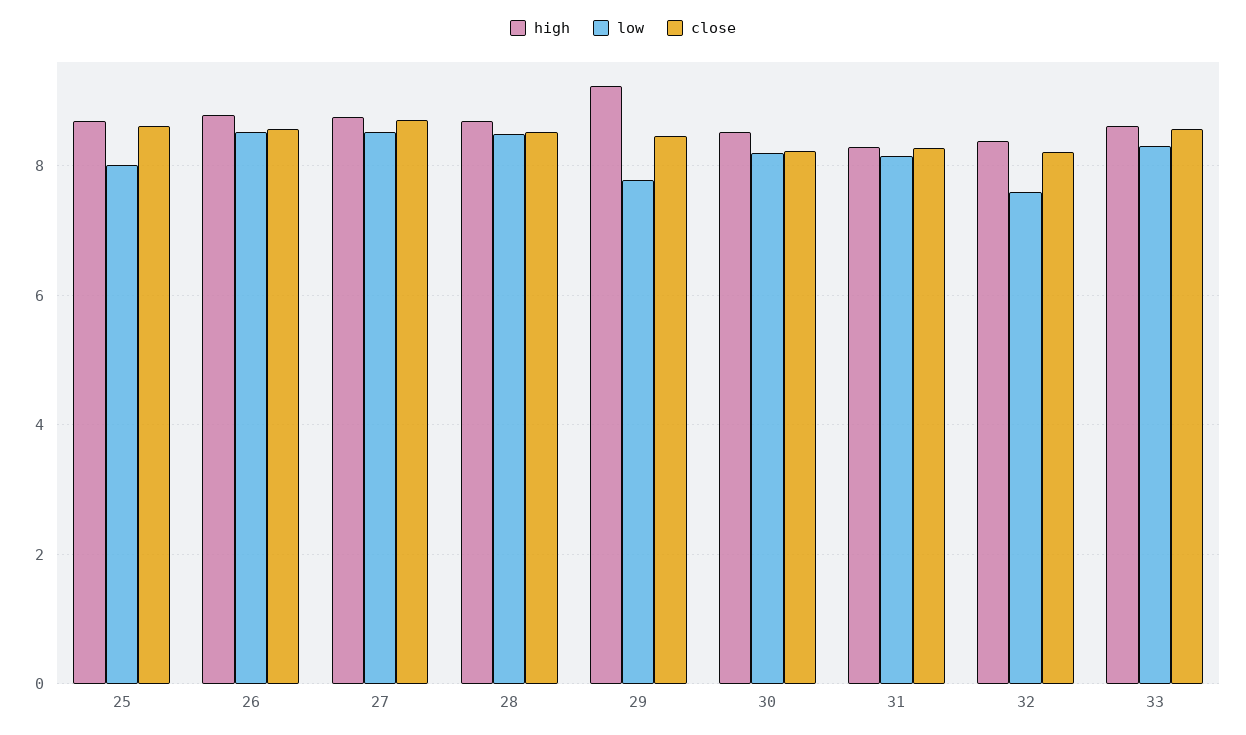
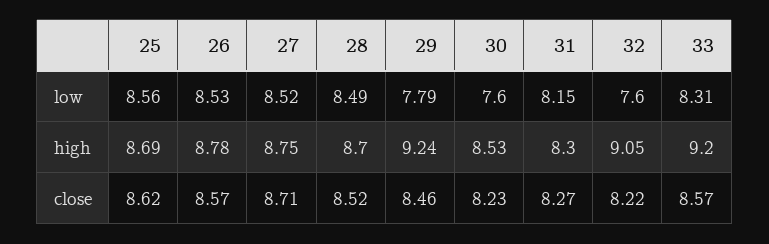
low, 25: 8 -> 8.56
low, 30: 8.2 -> 7.6
high, 32: 8.4 -> 9.05
high, 33: 8.6 -> 9.2

